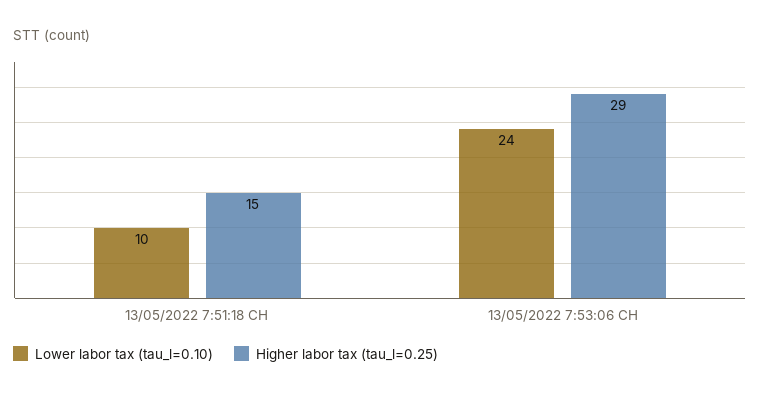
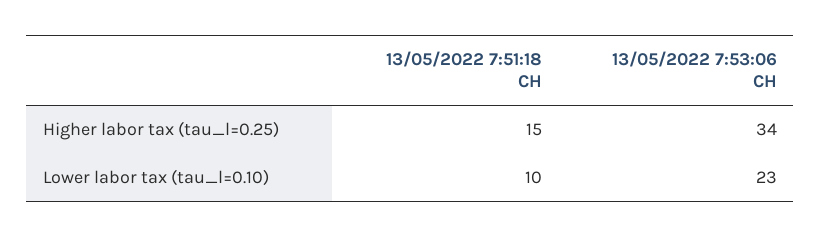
Lower labor tax (tau_l=0.10), 13/05/2022 7:53:06 CH: 24 -> 23
Higher labor tax (tau_l=0.25), 13/05/2022 7:53:06 CH: 29 -> 34

